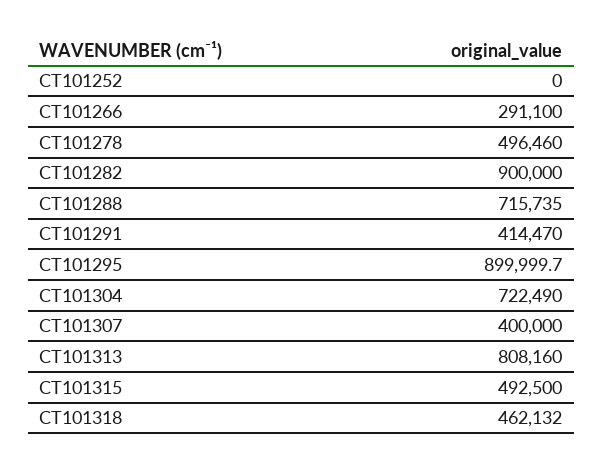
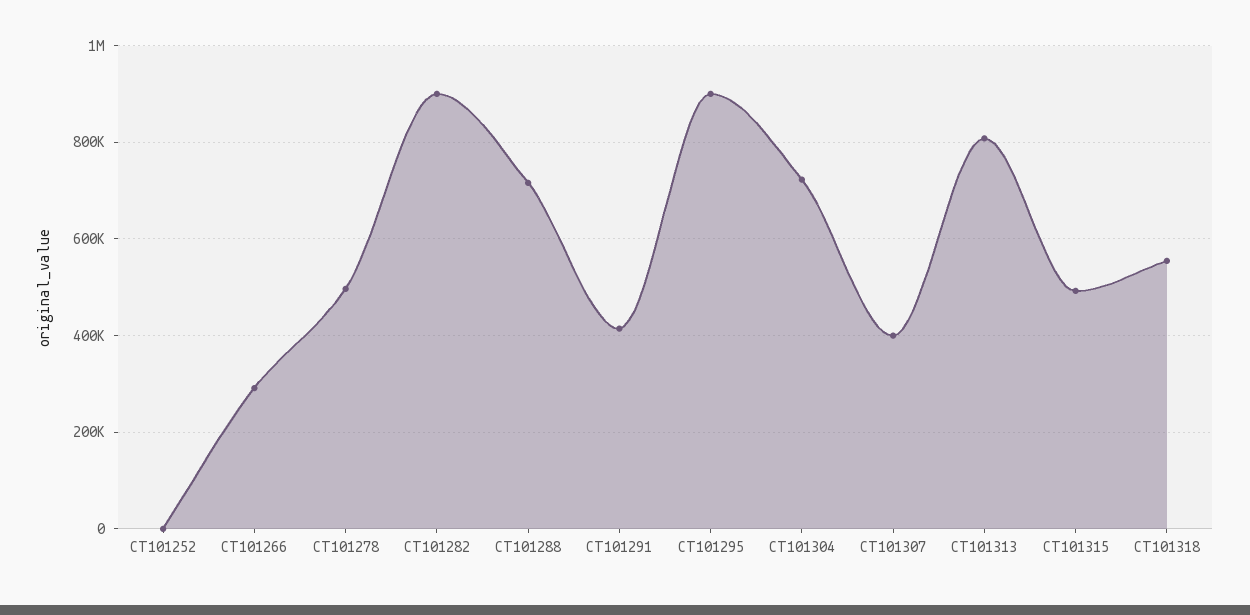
CT101318: 462132 -> 560000

